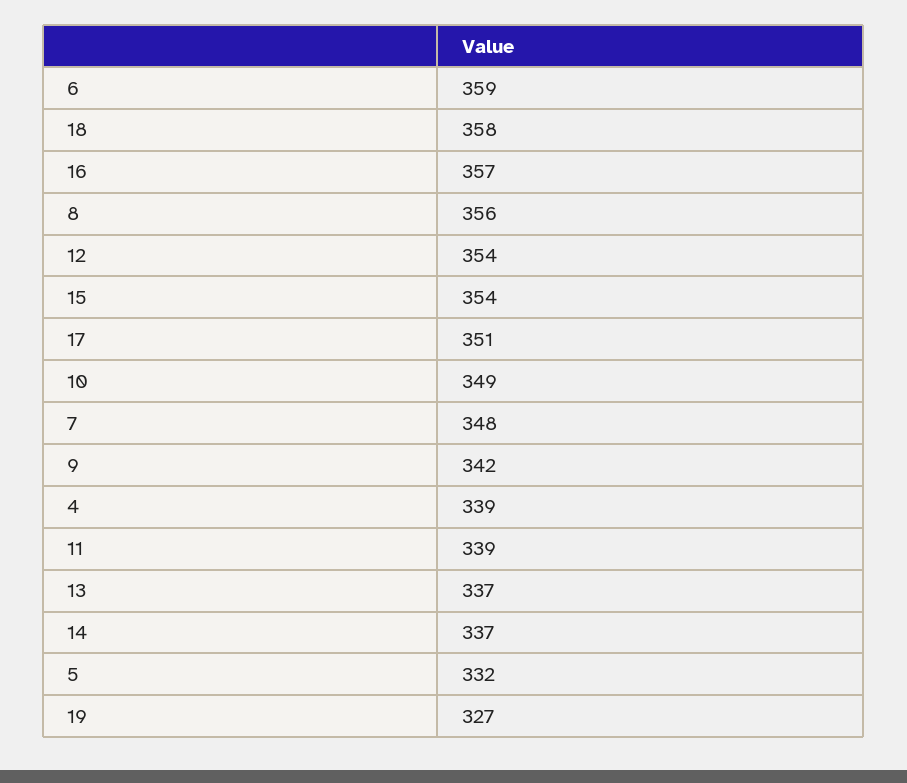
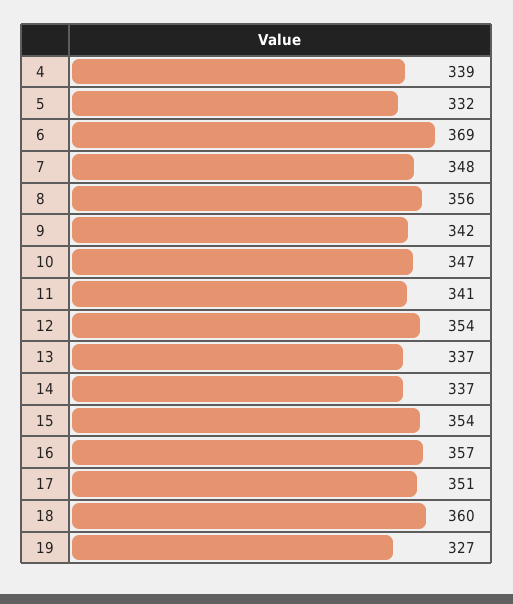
6: 359 -> 369
18: 358 -> 360
10: 349 -> 347
11: 339 -> 341

